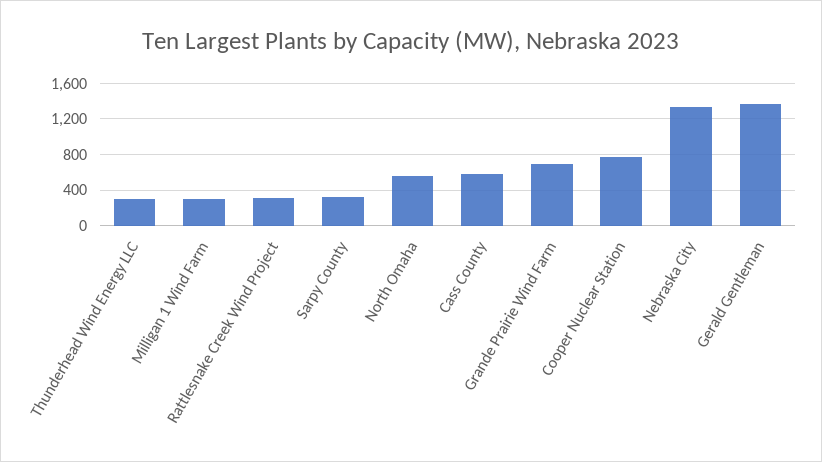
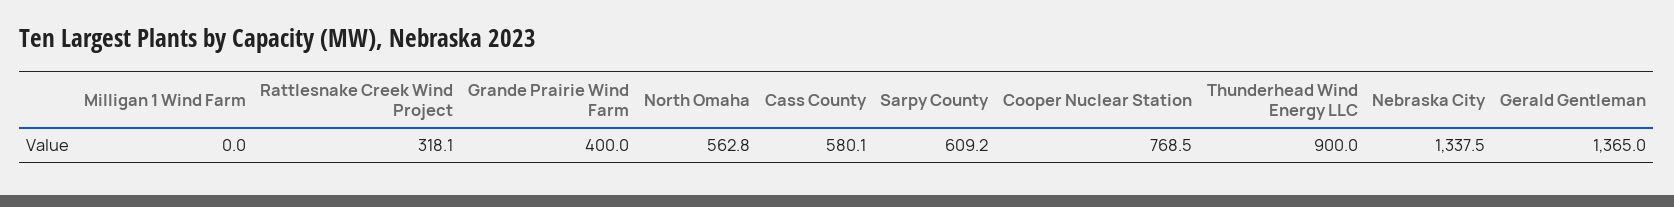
Thunderhead Wind Energy LLC: 300 -> 900
Milligan 1 Wind Farm: 300 -> 0
Sarpy County: 300 -> 609.2
Grande Prairie Wind Farm: 700 -> 400

